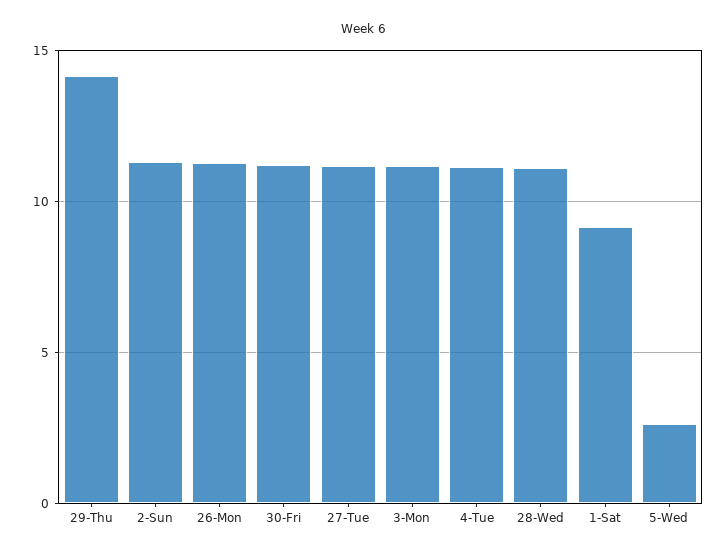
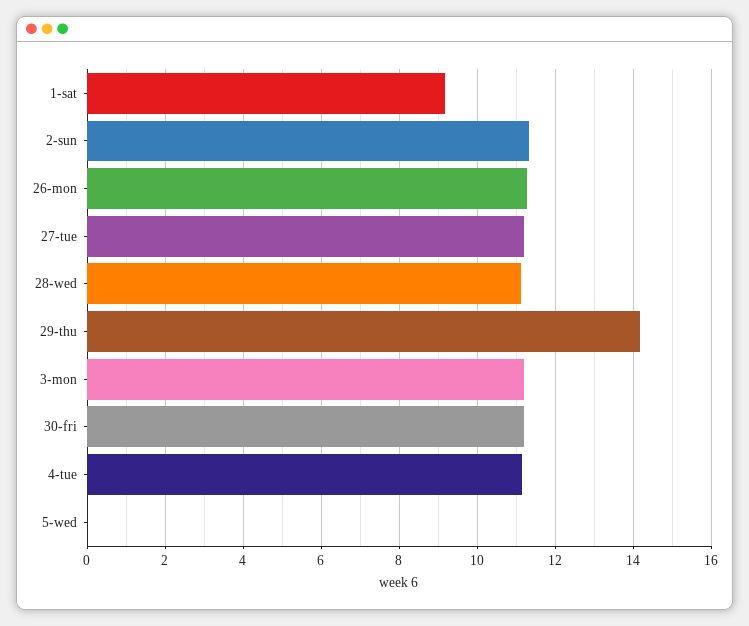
5-Wed: 2.5 -> 0

